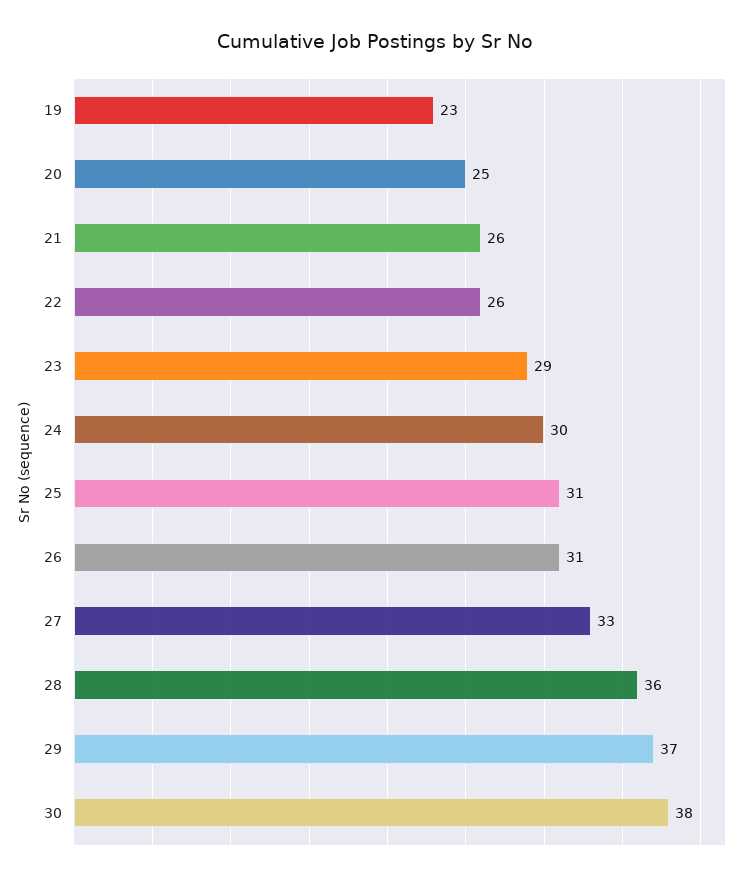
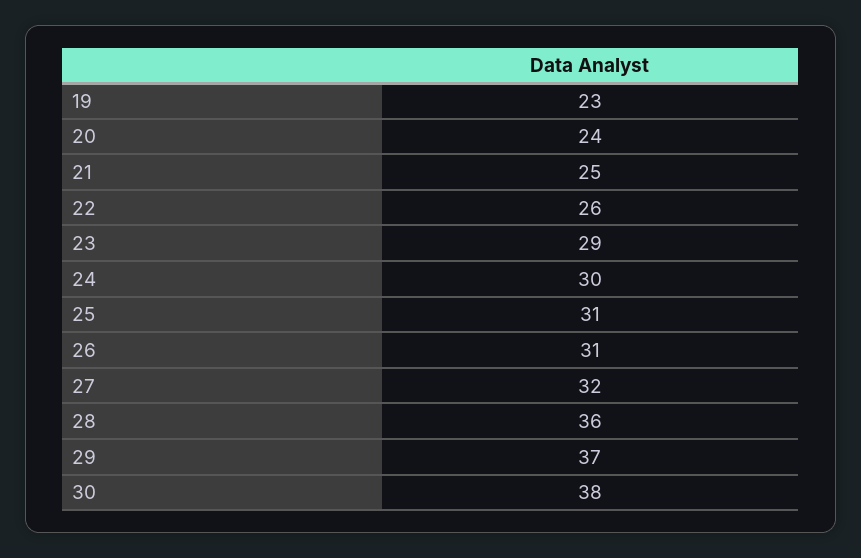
20: 25 -> 24
21: 26 -> 25
27: 33 -> 32

